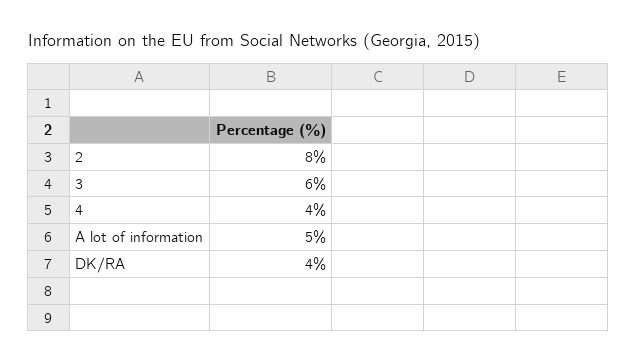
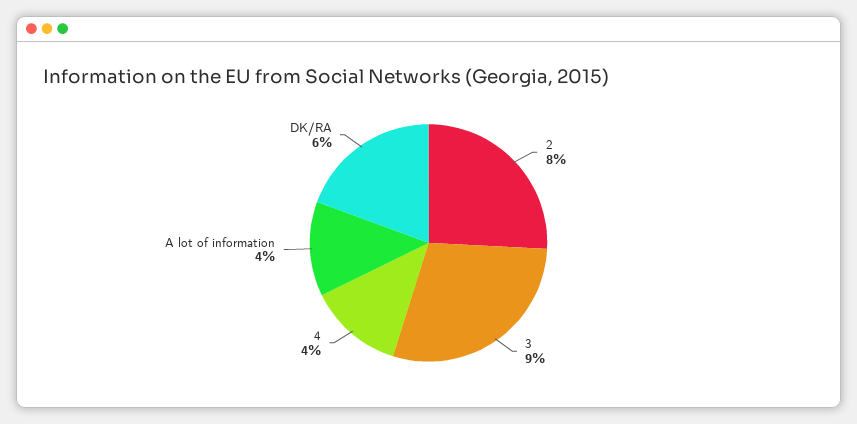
3: 6 -> 9
A lot of information: 5 -> 4
DK/RA: 4 -> 6

